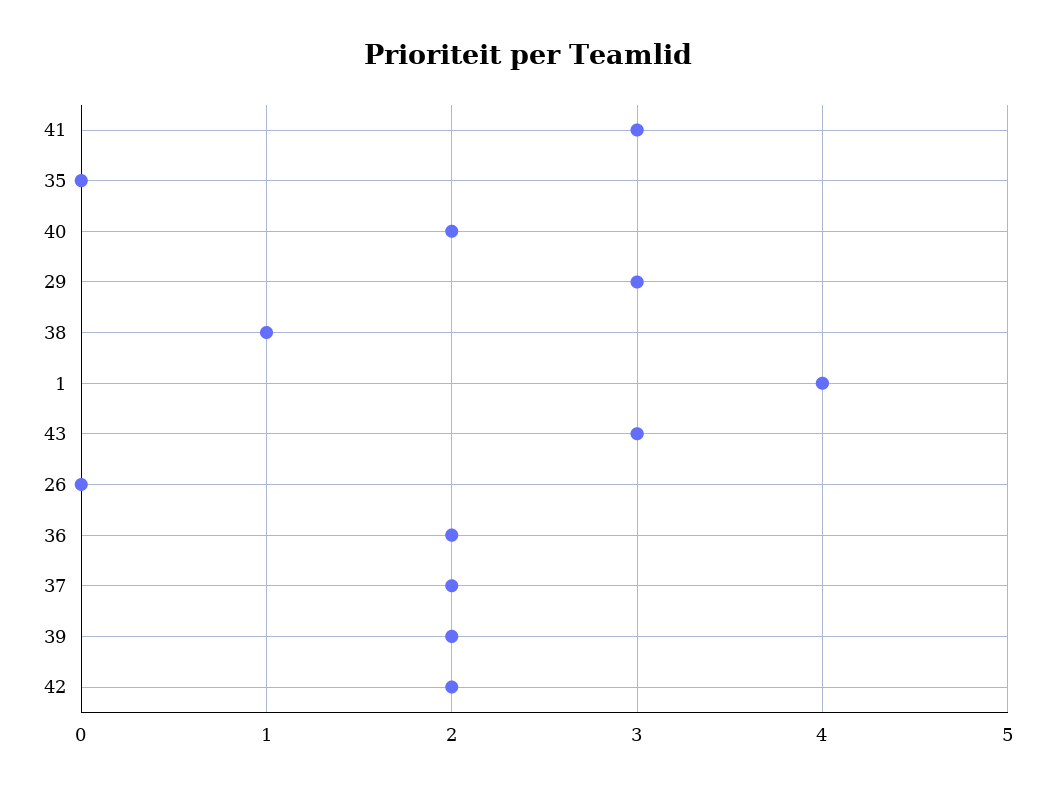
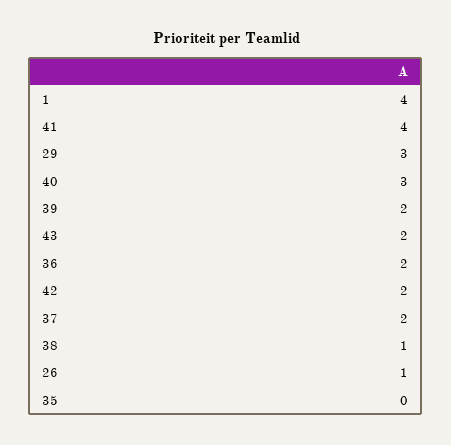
41: 3 -> 4
40: 2 -> 3
43: 3 -> 2
26: 0 -> 1

